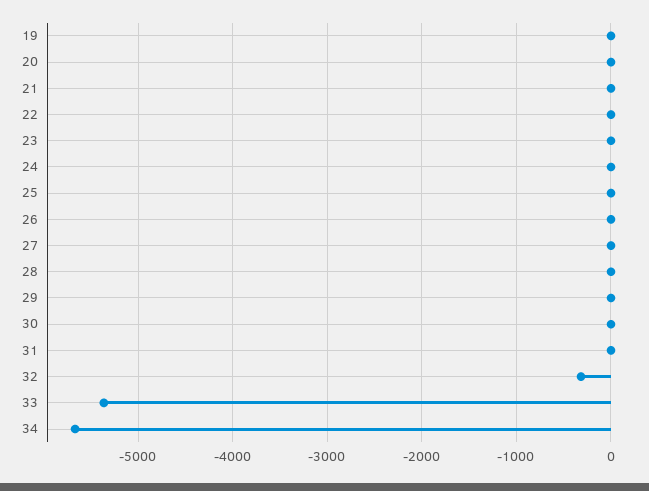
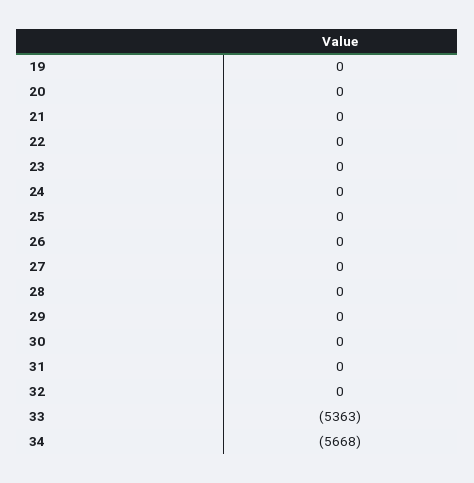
32: -300 -> 0

